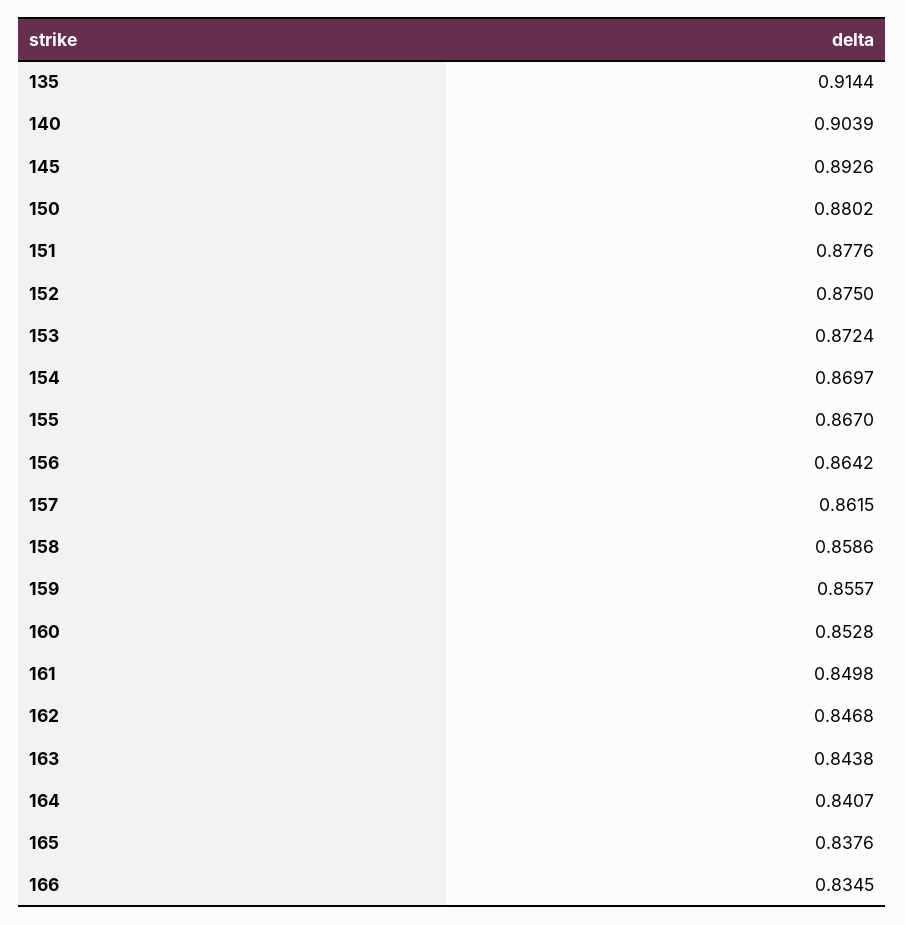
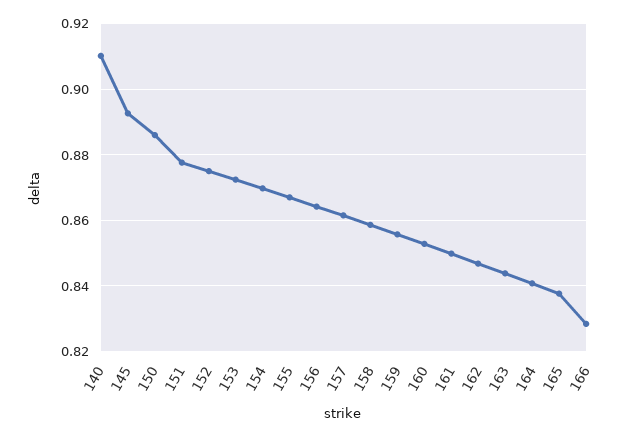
135: 0.9144 -> none
140: 0.9039 -> 0.91
150: 0.8802 -> 0.886
166: 0.8345 -> 0.828

